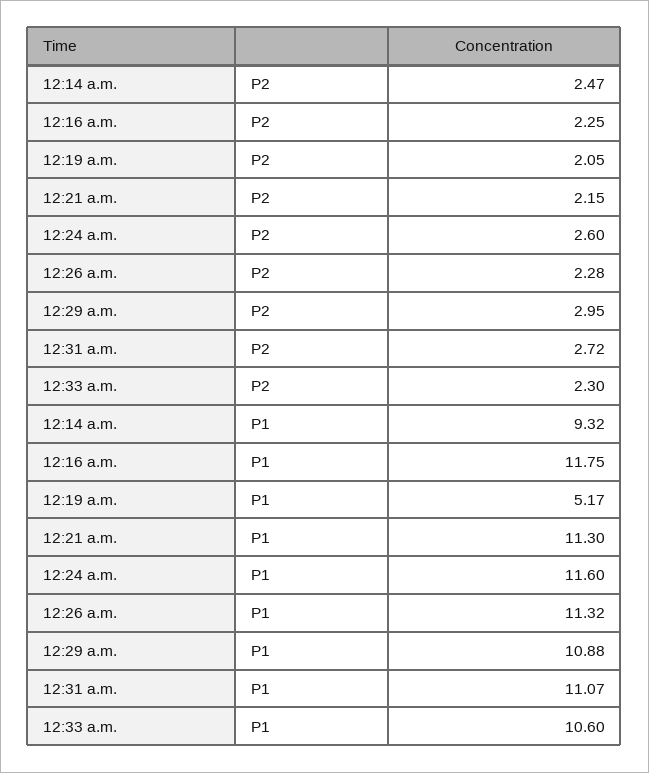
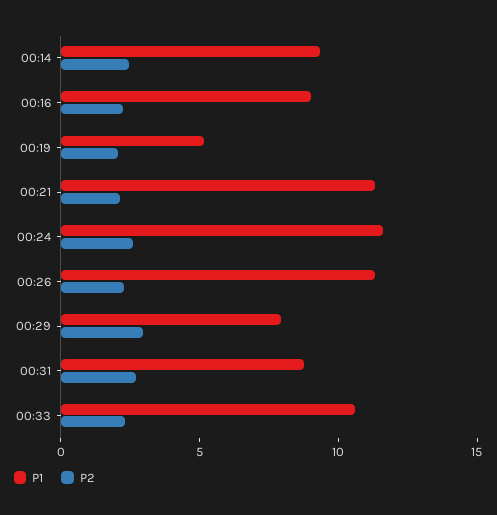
P1, 12:16 a.m.: 11.75 -> 9
P1, 12:29 a.m.: 10.88 -> 8
P1, 12:31 a.m.: 11.07 -> 9

